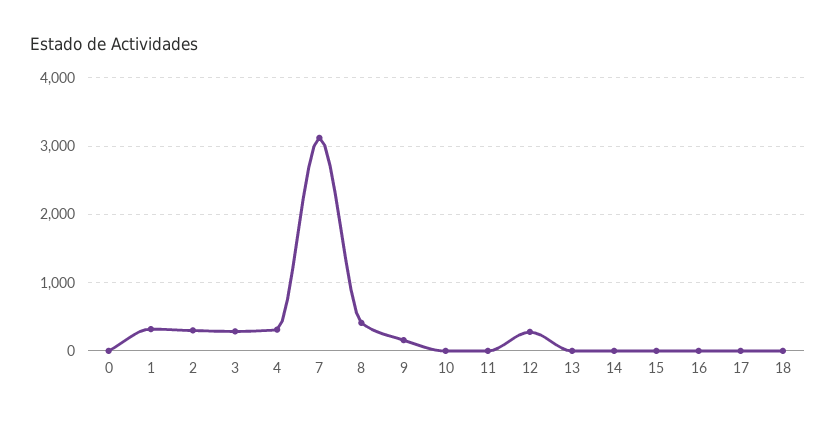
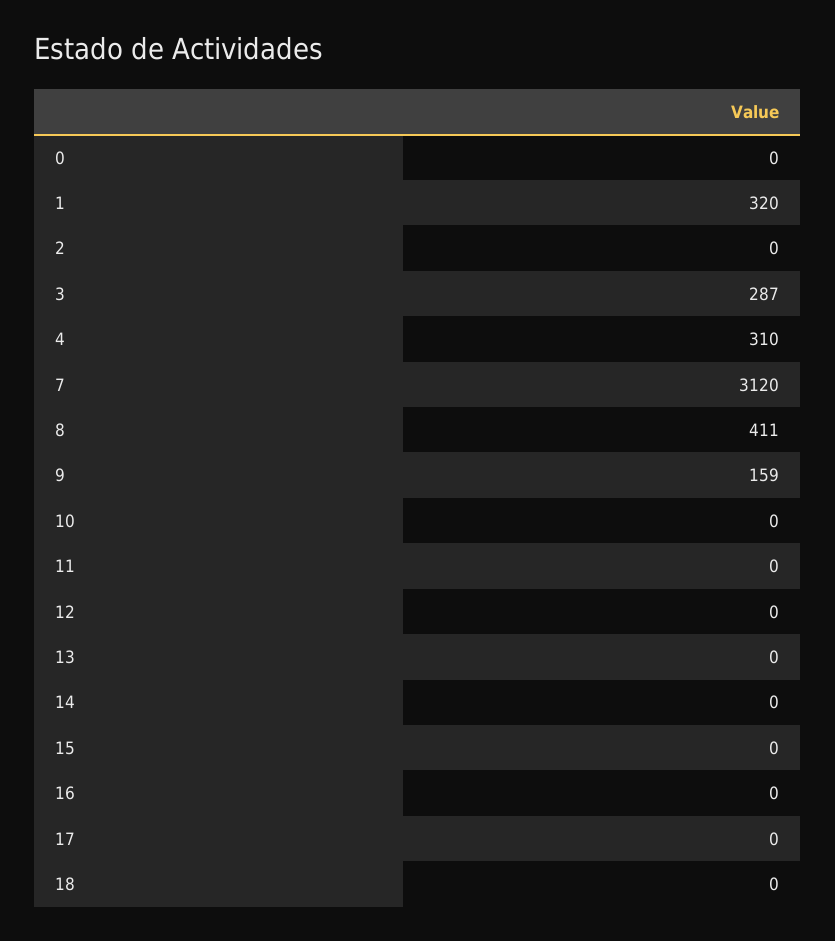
2: 300 -> 0
12: 300 -> 0

